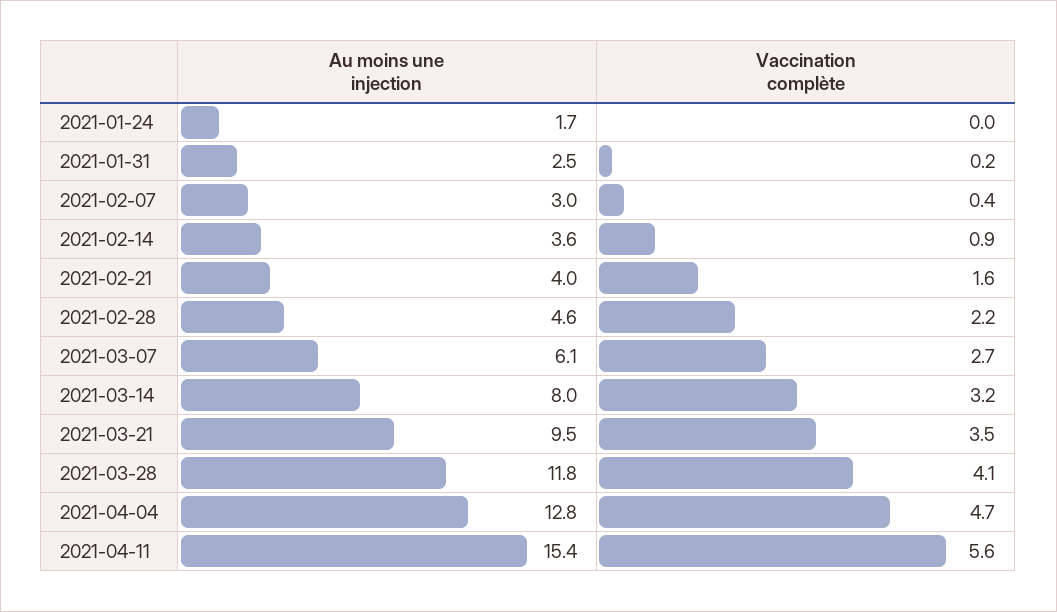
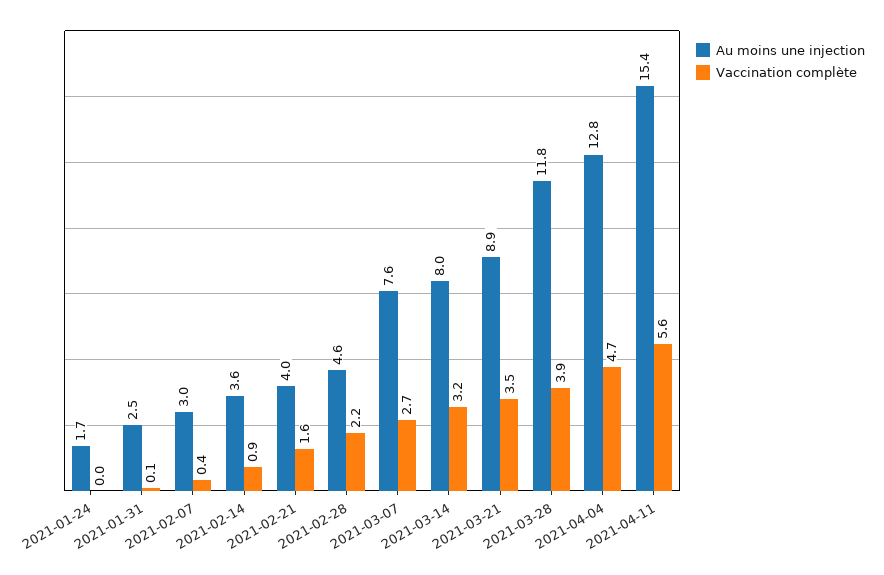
Vaccination complète, 2021-01-31: 0.2 -> 0.1
Au moins une injection, 2021-03-07: 6.1 -> 7.6
Au moins une injection, 2021-03-21: 9.5 -> 8.9
Vaccination complète, 2021-03-28: 4.1 -> 3.9

